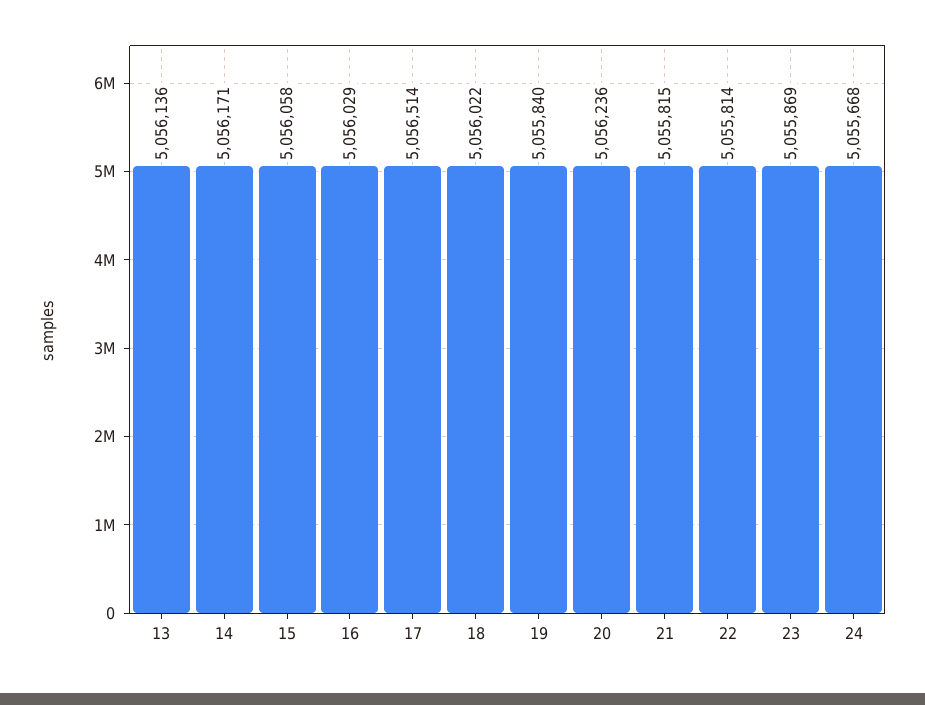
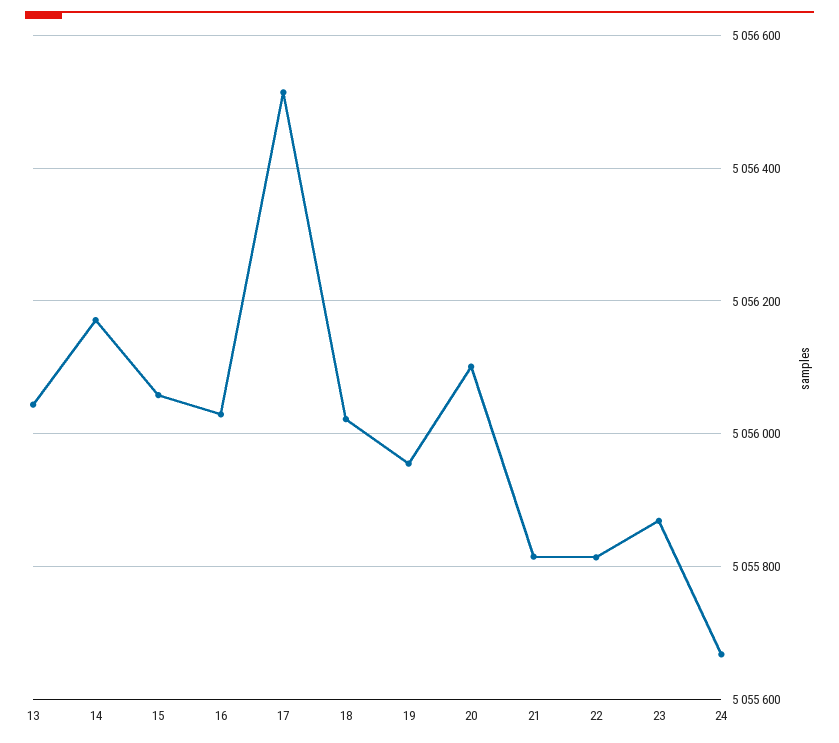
13: 5056136 -> 5056040
19: 5055840 -> 5055960
20: 5056236 -> 5056100

